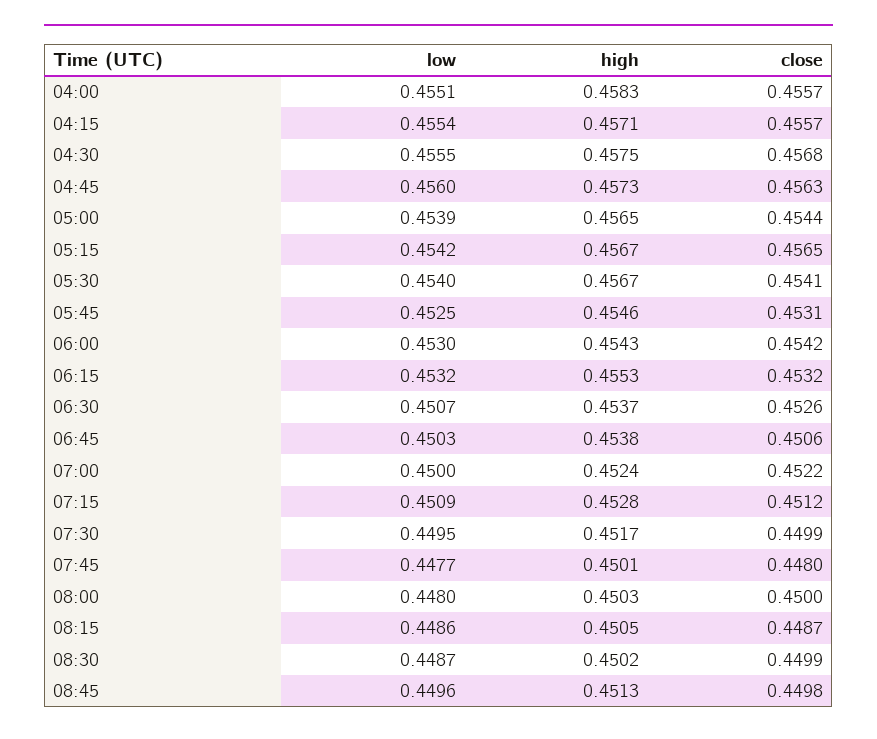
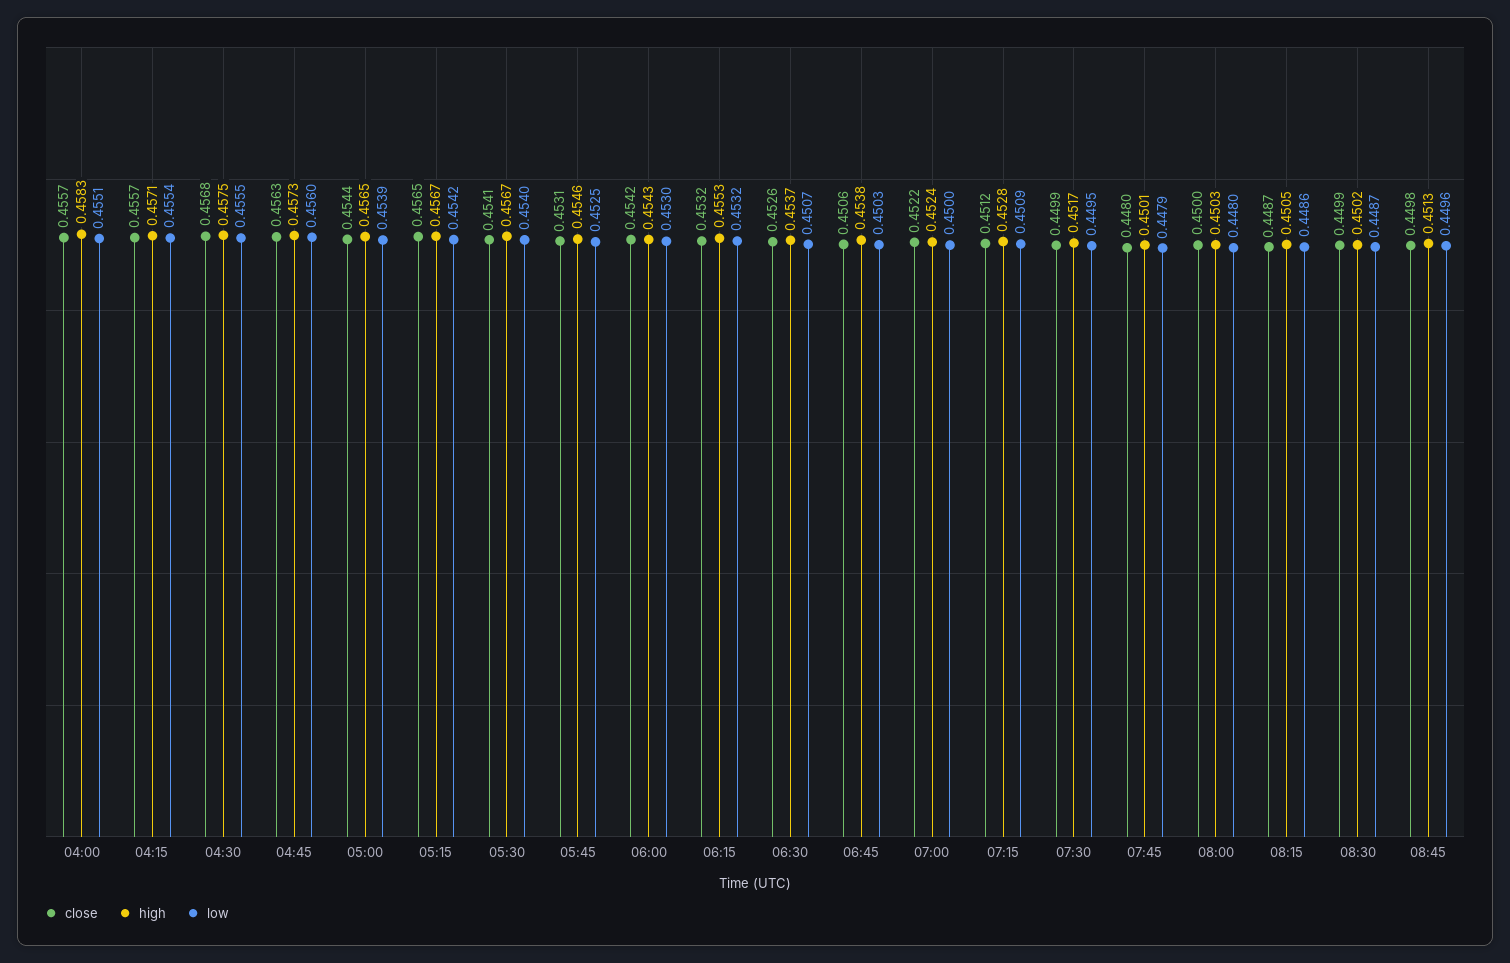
low, 07:45: 0.4477 -> 0.4479

